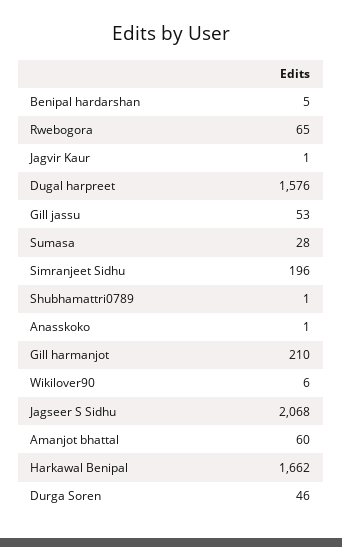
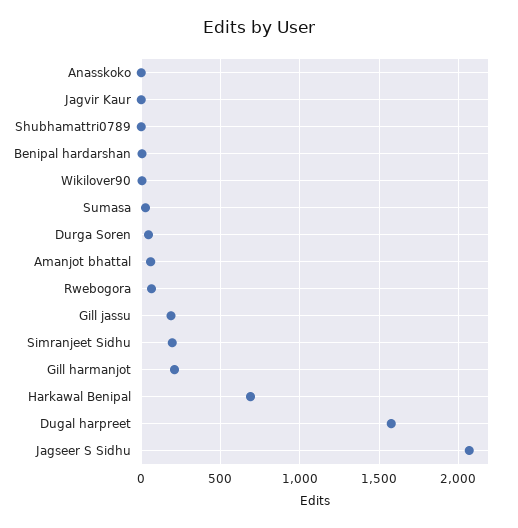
Gill jassu: 53 -> 200
Harkawal Benipal: 1662 -> 700

